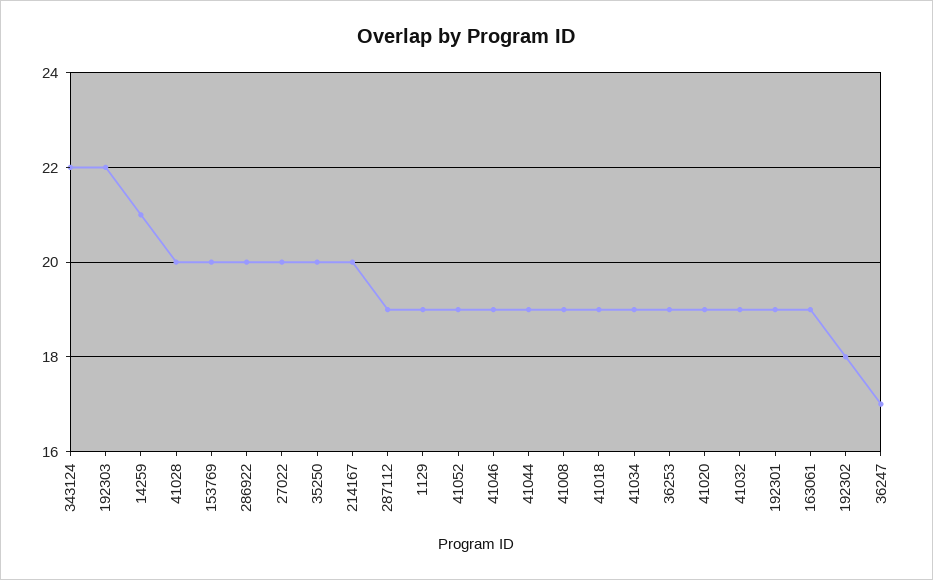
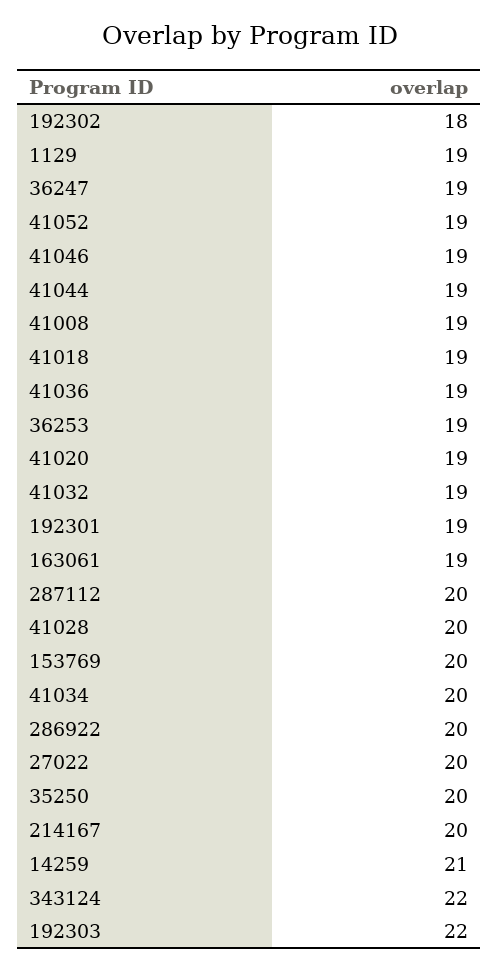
287112: 19 -> 20
41034: 19 -> 20
36247: 17 -> 19
41036: none -> 19

